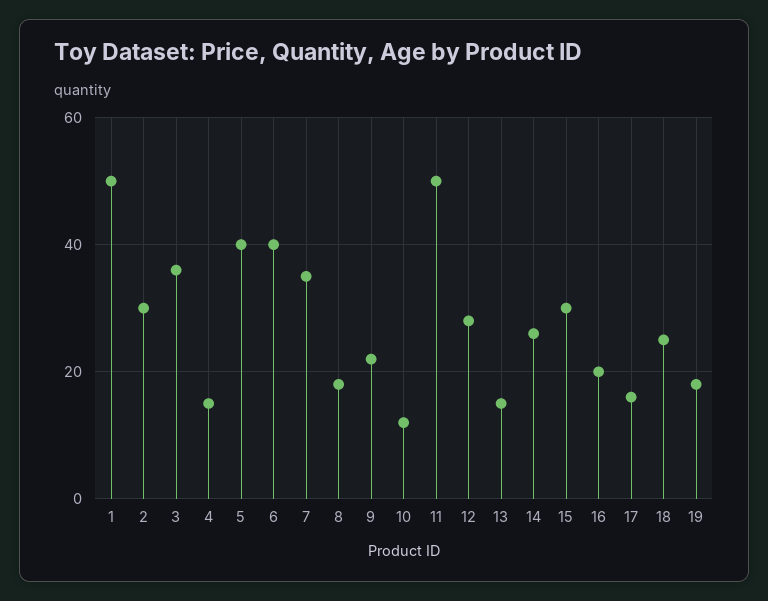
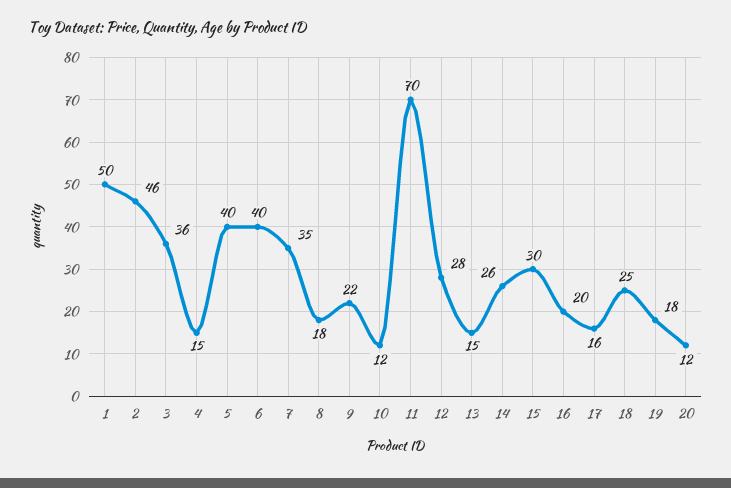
2: 30 -> 46
11: 50 -> 70
20: none -> 12

